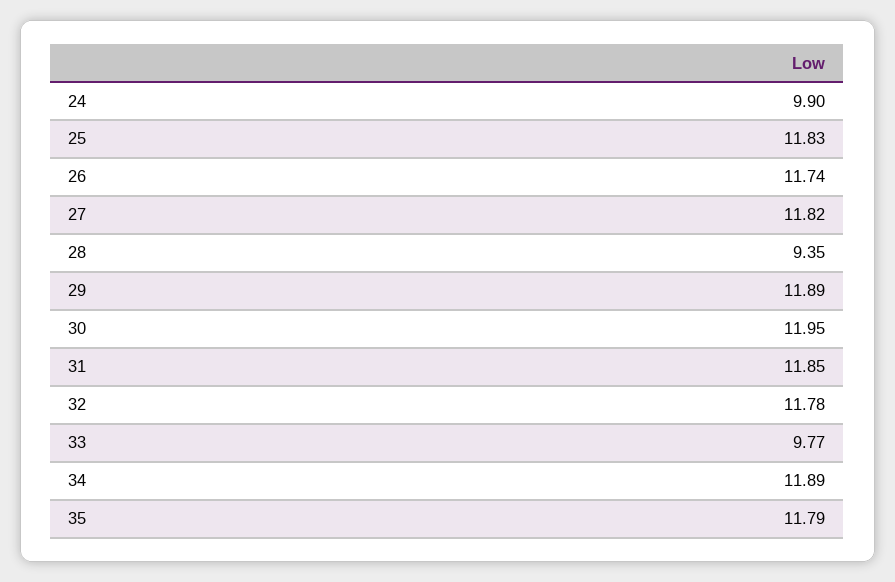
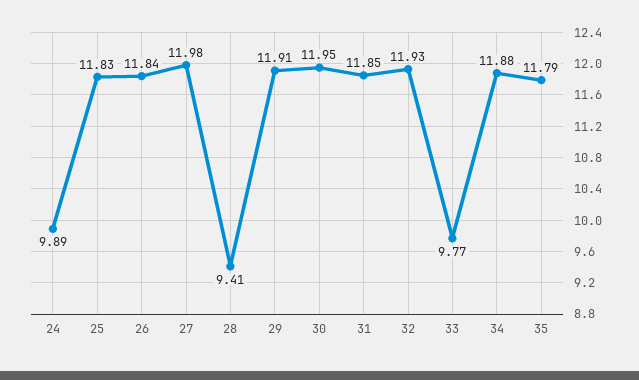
24: 9.9 -> 9.89
26: 11.74 -> 11.84
27: 11.82 -> 11.98
28: 9.35 -> 9.41
29: 11.89 -> 11.91
32: 11.78 -> 11.93
34: 11.89 -> 11.88

